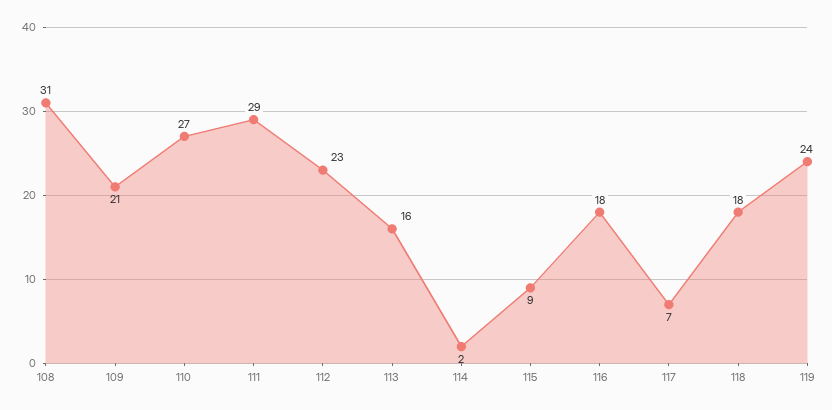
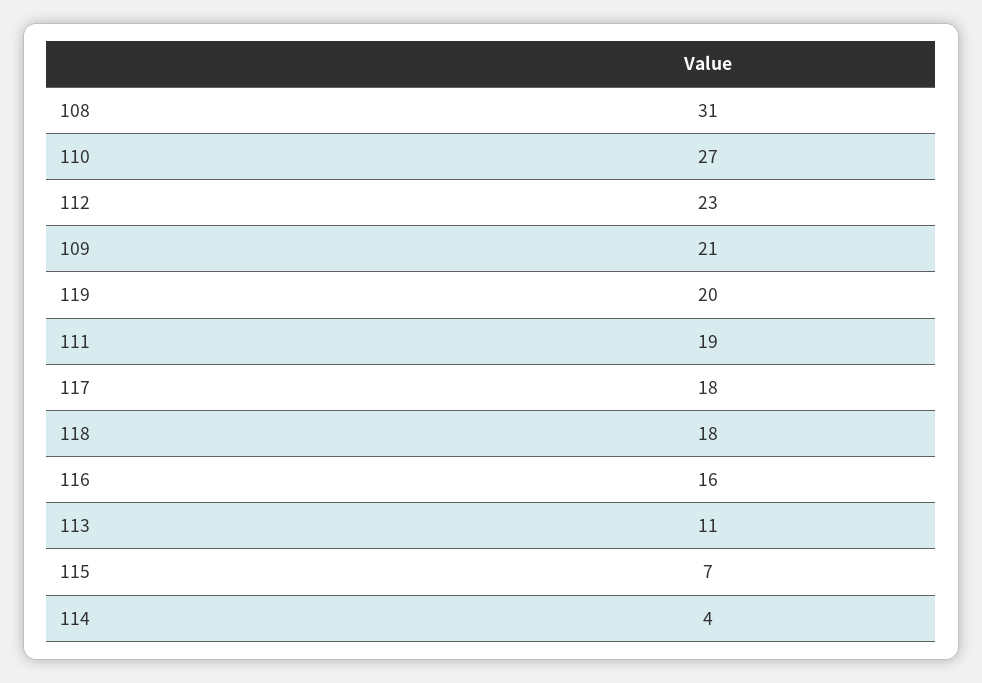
111: 29 -> 19
113: 16 -> 11
114: 2 -> 4
115: 9 -> 7
116: 18 -> 16
117: 7 -> 18
119: 24 -> 20

